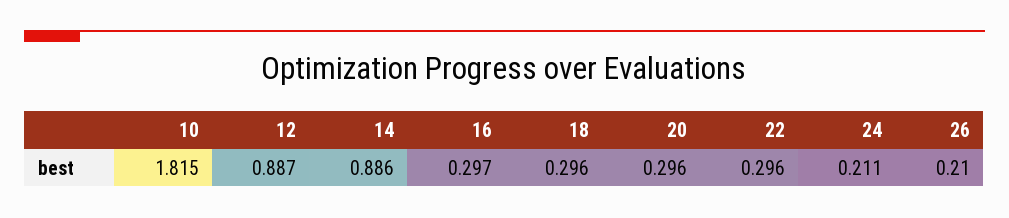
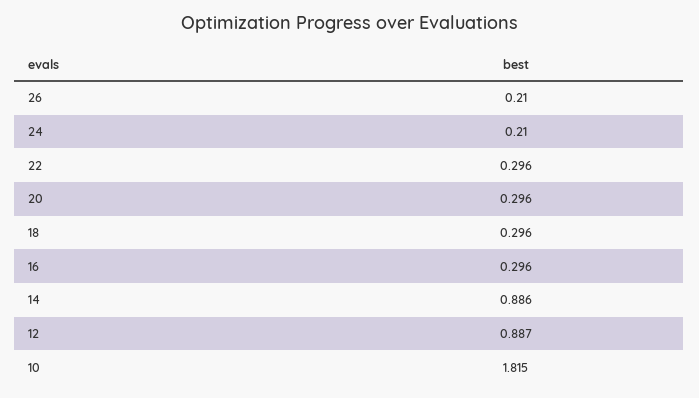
16: 0.297 -> 0.296
24: 0.211 -> 0.21

